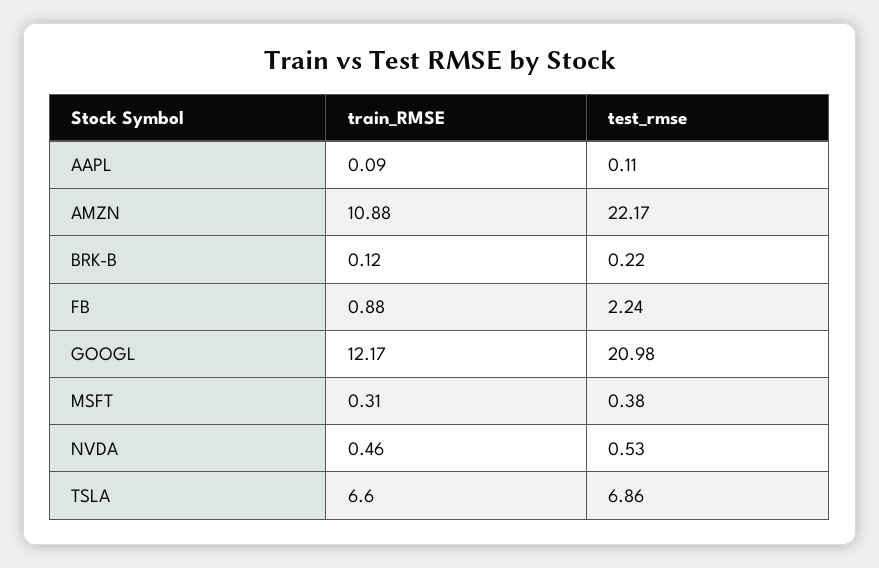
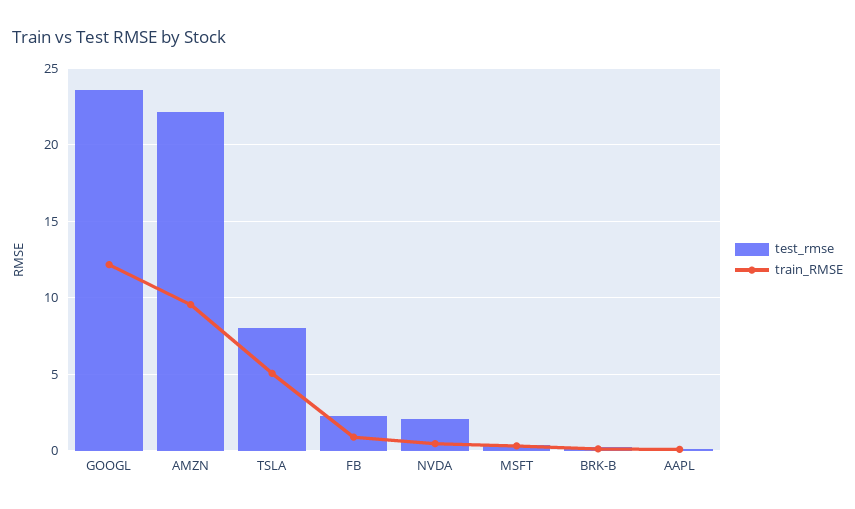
train_RMSE, AMZN: 10.88 -> 9.5
test_rmse, GOOGL: 20.98 -> 23.5
test_rmse, NVDA: 0.53 -> 2
train_RMSE, TSLA: 6.6 -> 5
test_rmse, TSLA: 6.86 -> 8

